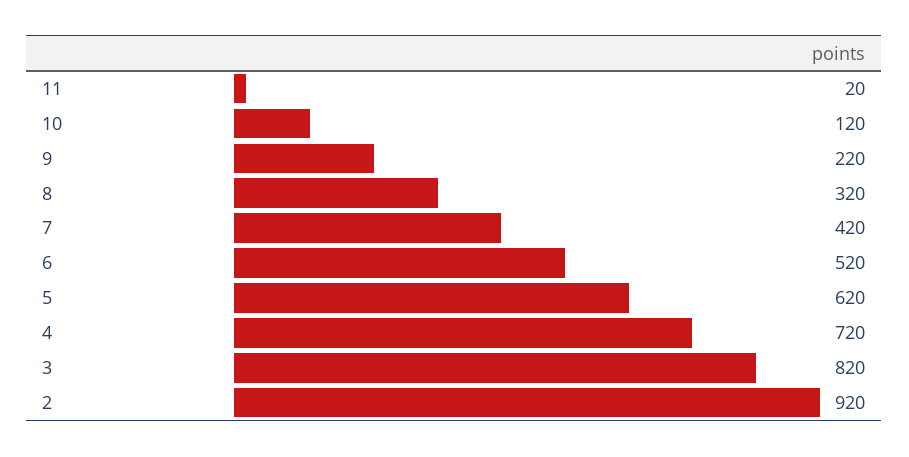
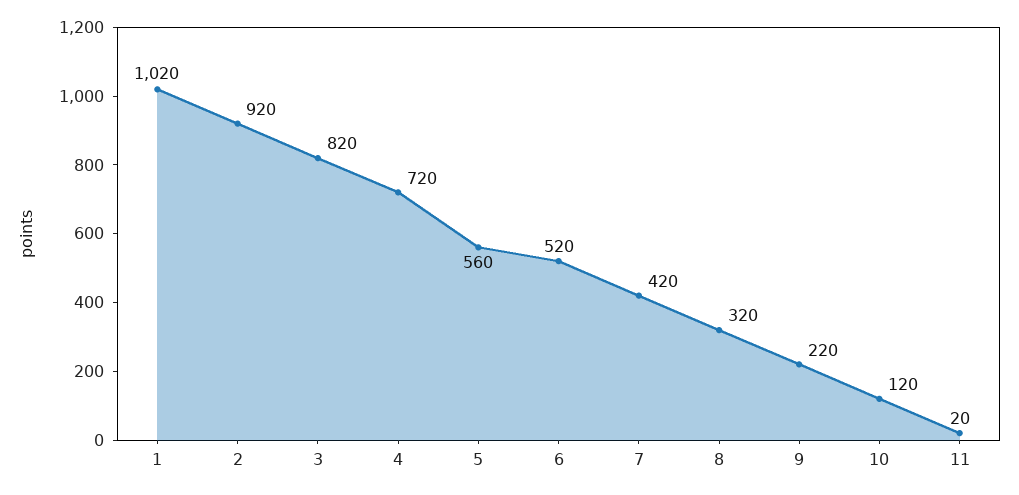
5: 620 -> 560
1: none -> 1020

